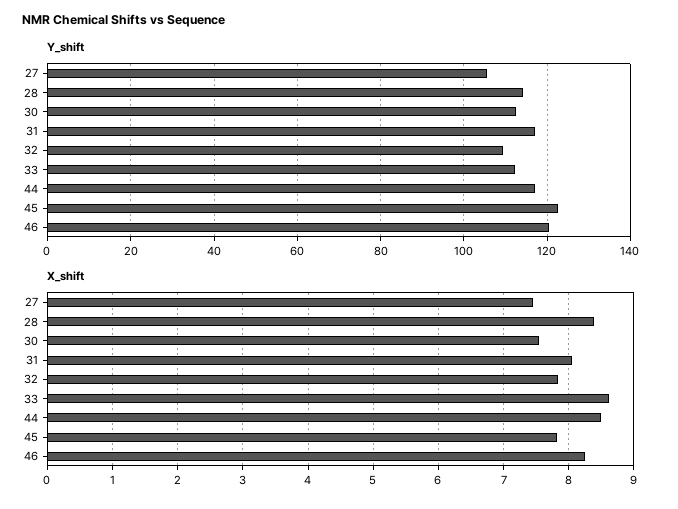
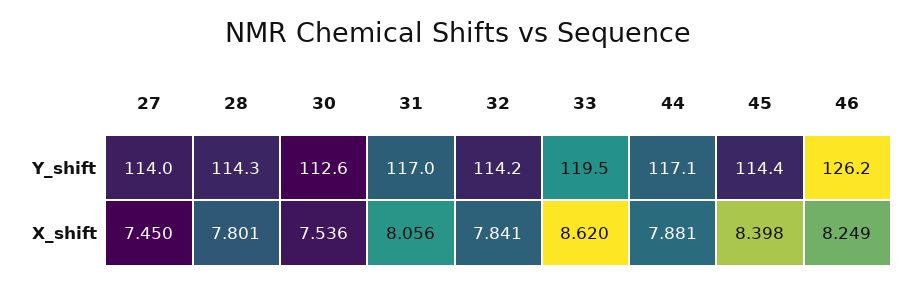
Y_shift, 27: 106 -> 114
Y_shift, 32: 110 -> 114.2
Y_shift, 33: 112 -> 119.5
Y_shift, 45: 122 -> 114.4
Y_shift, 46: 120 -> 126.2
X_shift, 28: 8.4 -> 7.801
X_shift, 44: 8.5 -> 7.881
X_shift, 45: 7.8 -> 8.398

